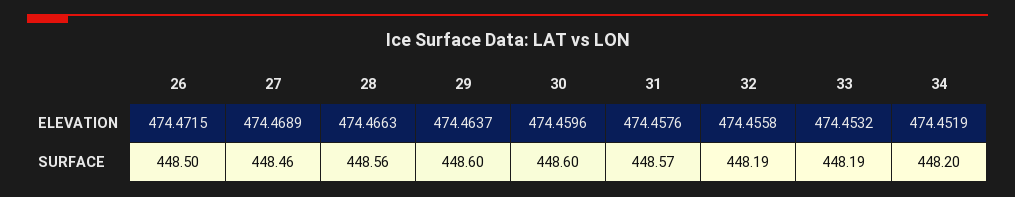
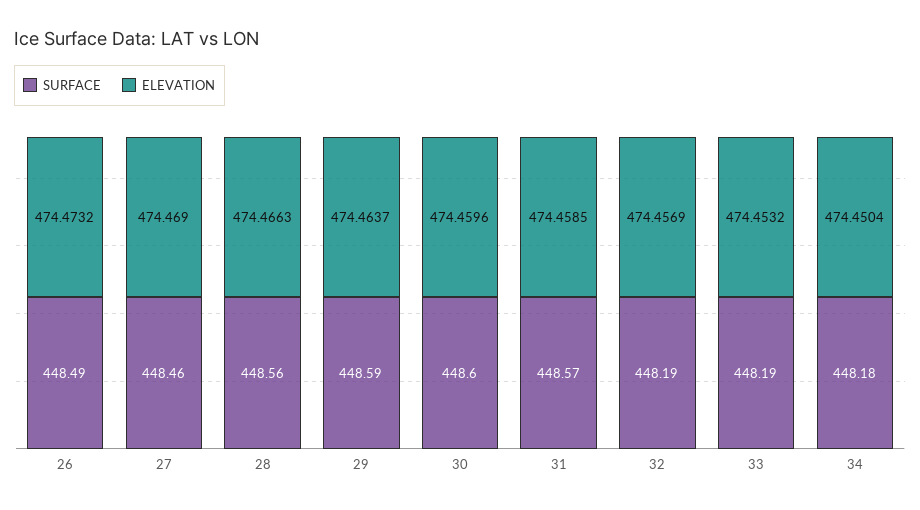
ELEVATION, 26: 474.4715 -> 474.4732
ELEVATION, 27: 474.4689 -> 474.469
ELEVATION, 31: 474.4576 -> 474.4585
ELEVATION, 32: 474.4558 -> 474.4569
ELEVATION, 34: 474.4519 -> 474.4504
SURFACE, 26: 448.5 -> 448.49
SURFACE, 29: 448.6 -> 448.59
SURFACE, 34: 448.2 -> 448.18

